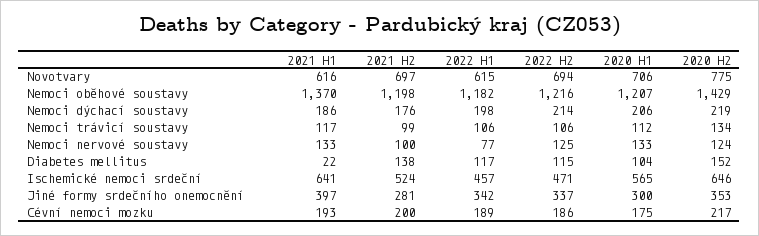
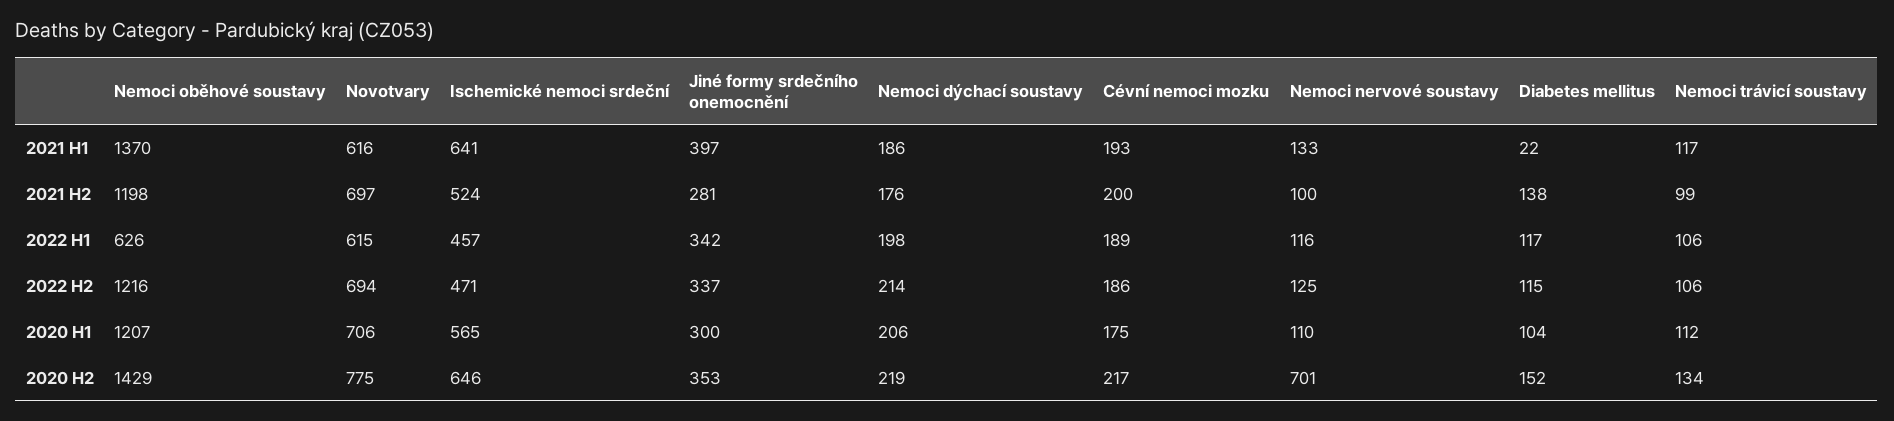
2022 H1, Nemoci oběhové soustavy: 1182 -> 626
2022 H1, Nemoci nervové soustavy: 77 -> 116
2020 H1, Nemoci nervové soustavy: 133 -> 110
2020 H2, Nemoci nervové soustavy: 124 -> 701

